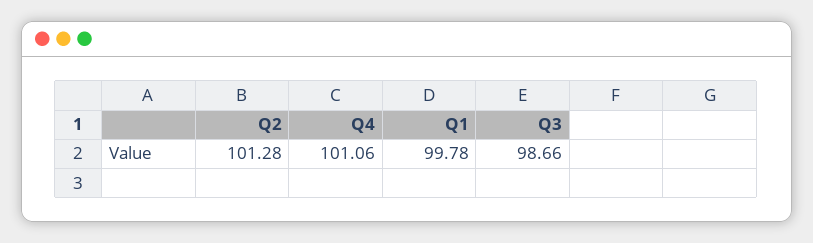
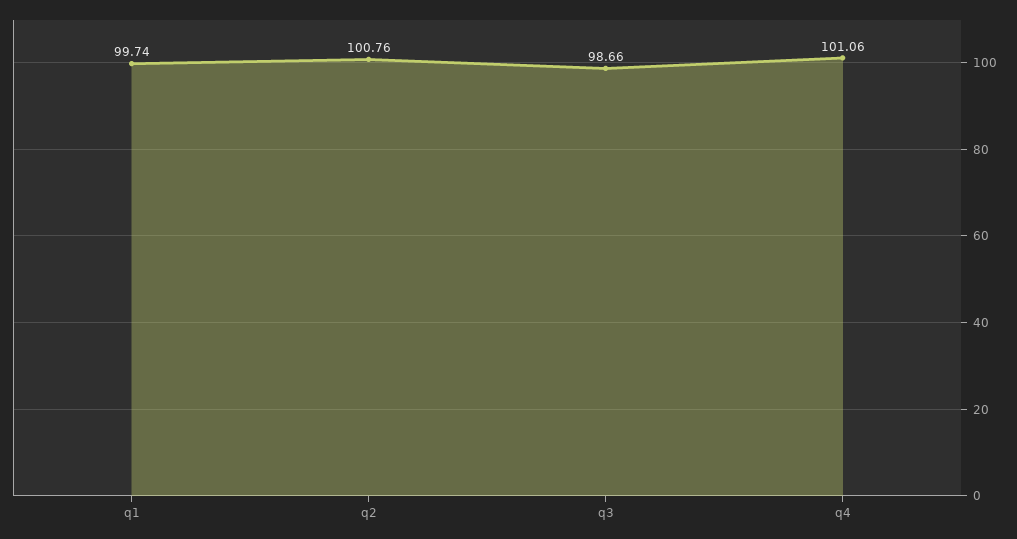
Q2: 101.28 -> 100.76
Q1: 99.78 -> 99.74

